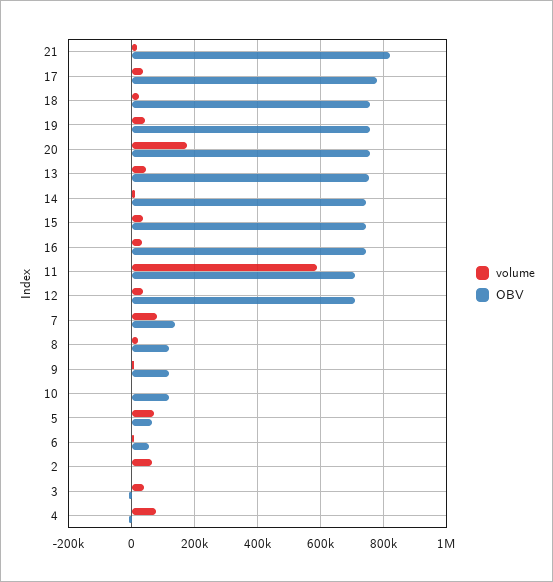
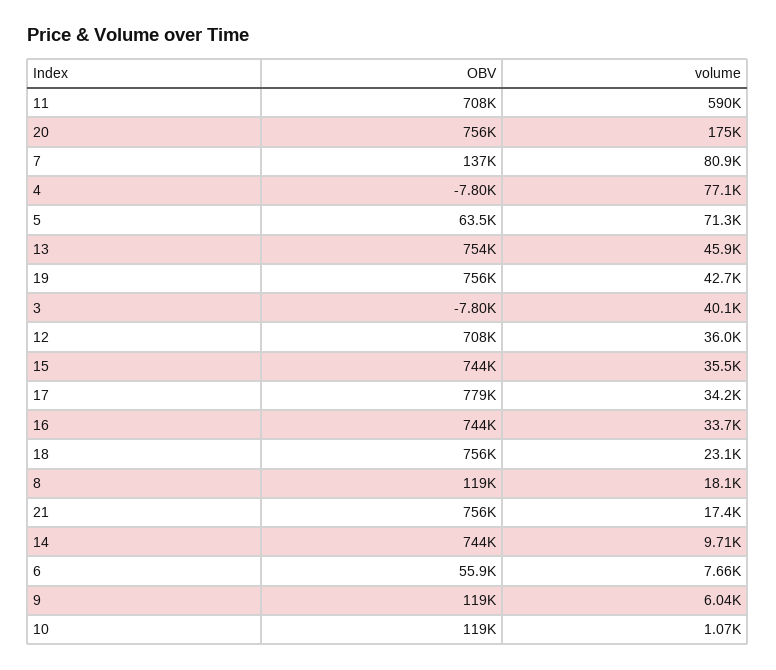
OBV, 21: 820000 -> 756000
volume, 2: 60000 -> none
OBV, 2: 0 -> none

